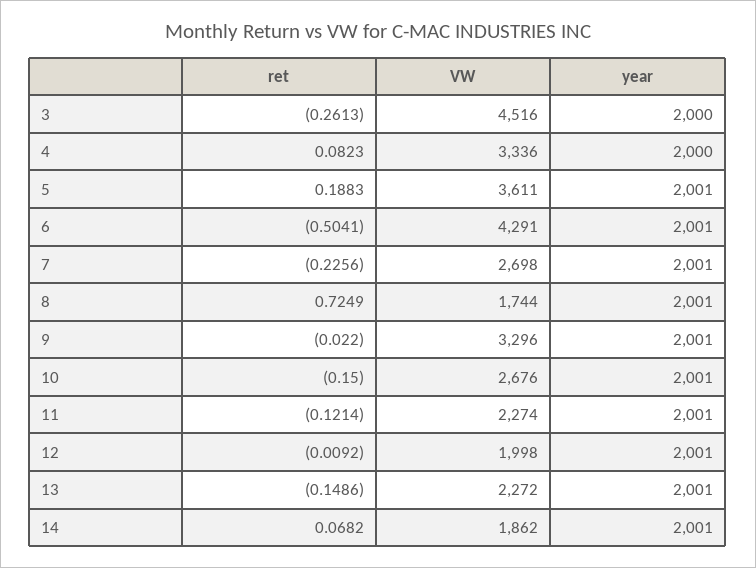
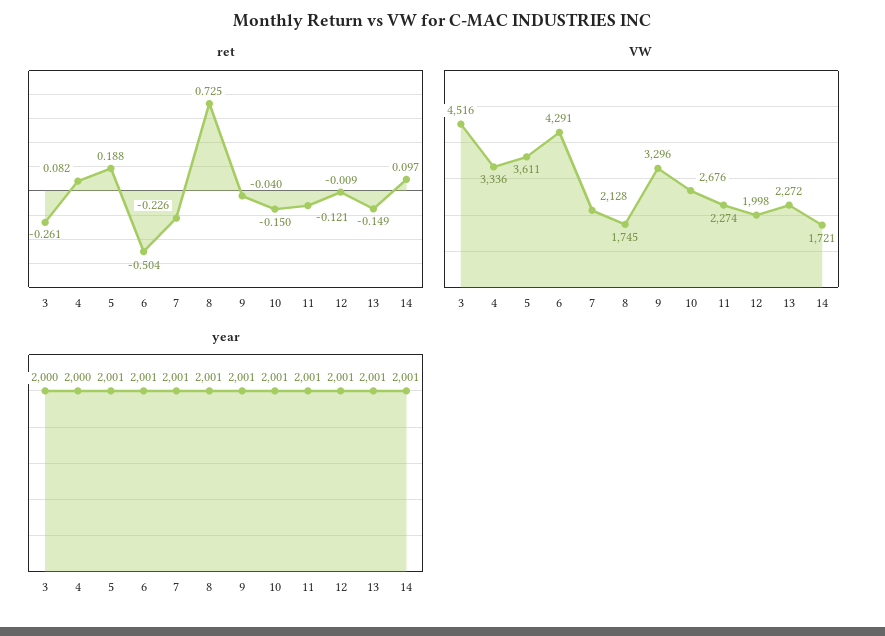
VW, 7: 2698 -> 2128
VW, 8: 1744 -> 1745
ret, 9: -0.022 -> -0.04
ret, 14: 0.0682 -> 0.097
VW, 14: 1862 -> 1721

